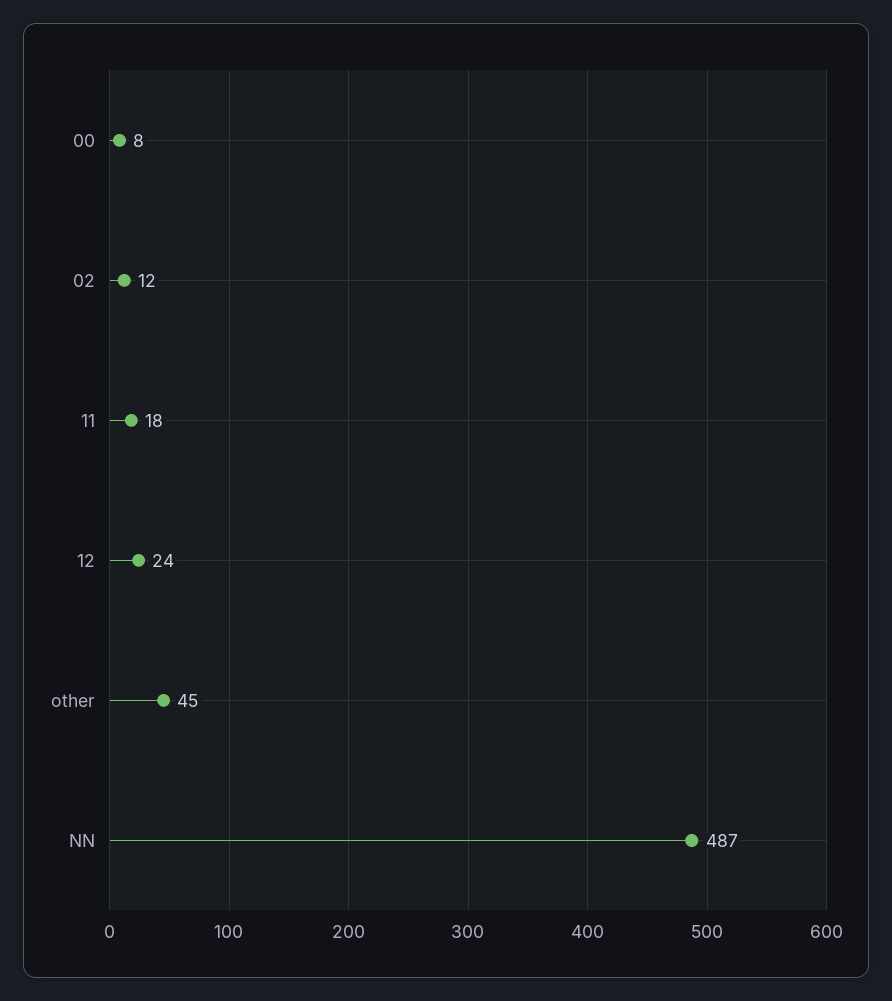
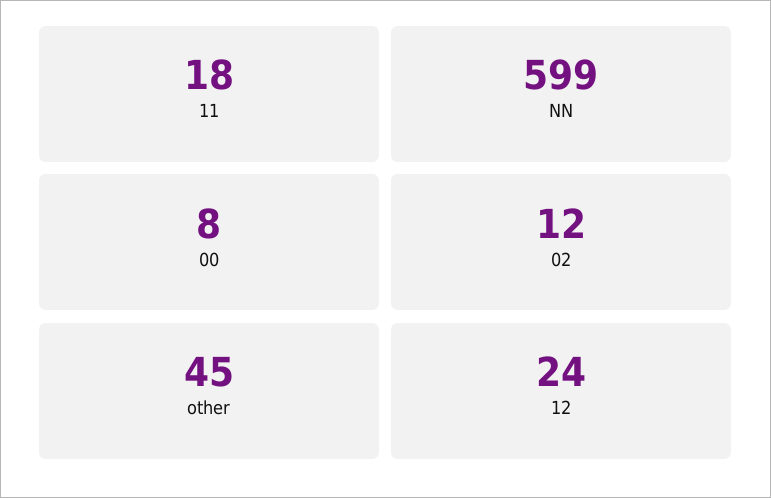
NN: 487 -> 599

